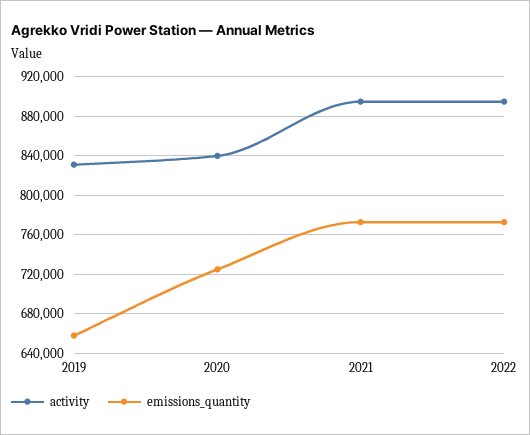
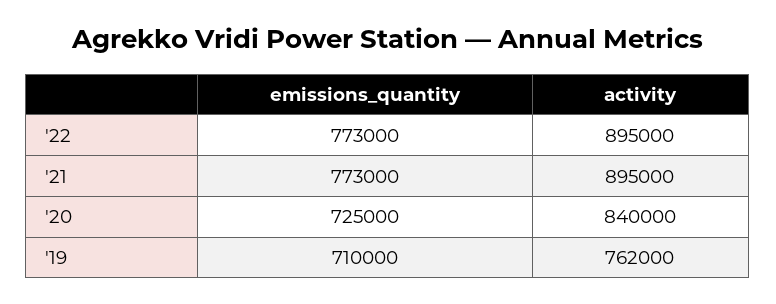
activity, 2019: 830000 -> 762000
emissions_quantity, 2019: 660000 -> 710000

